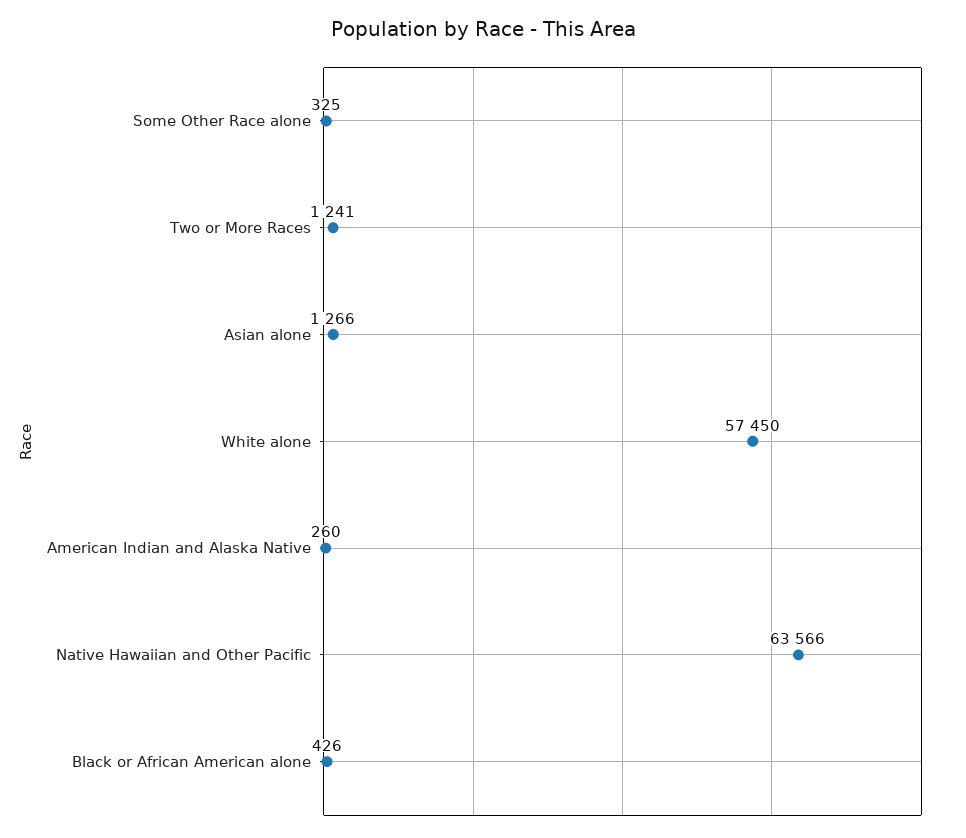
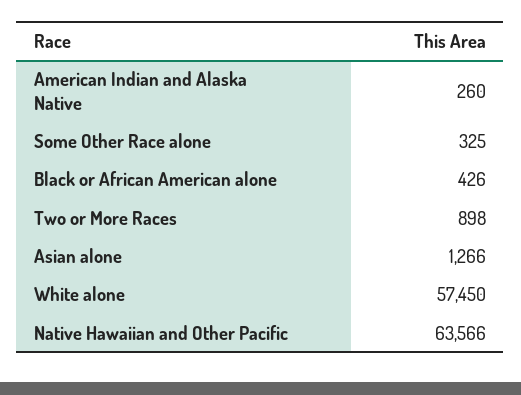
Two or More Races: 1241 -> 898

